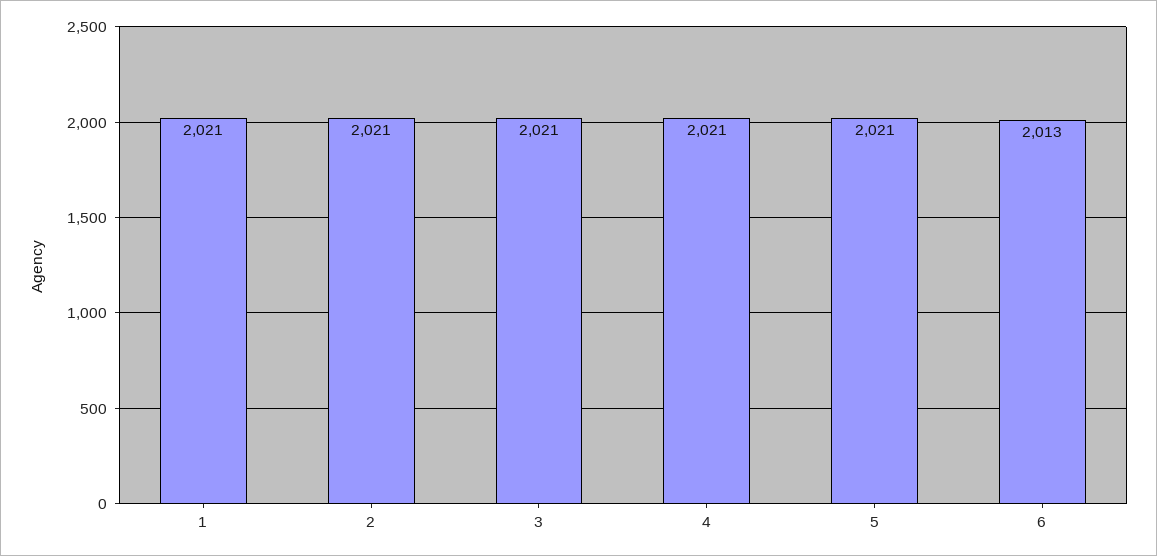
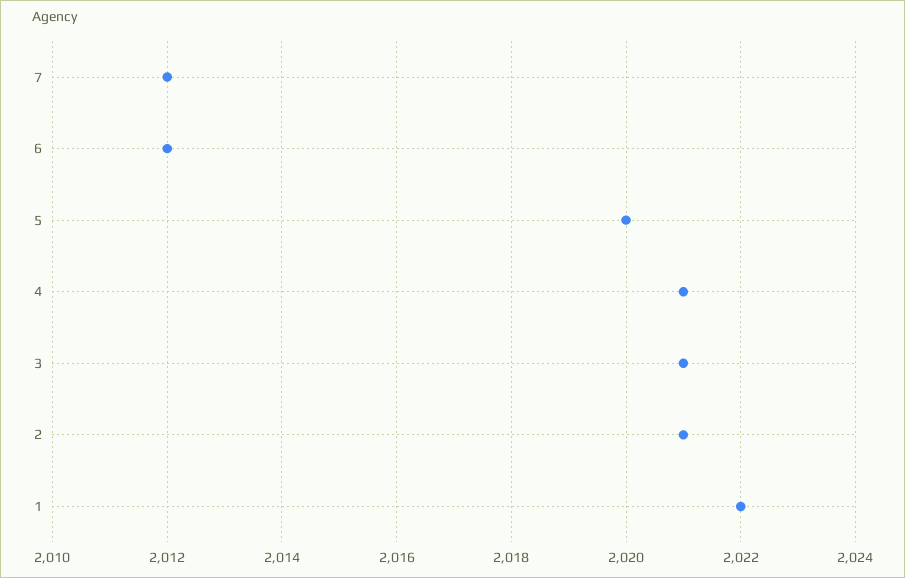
1: 2021 -> 2022
5: 2021 -> 2020
6: 2013 -> 2012
7: none -> 2012

